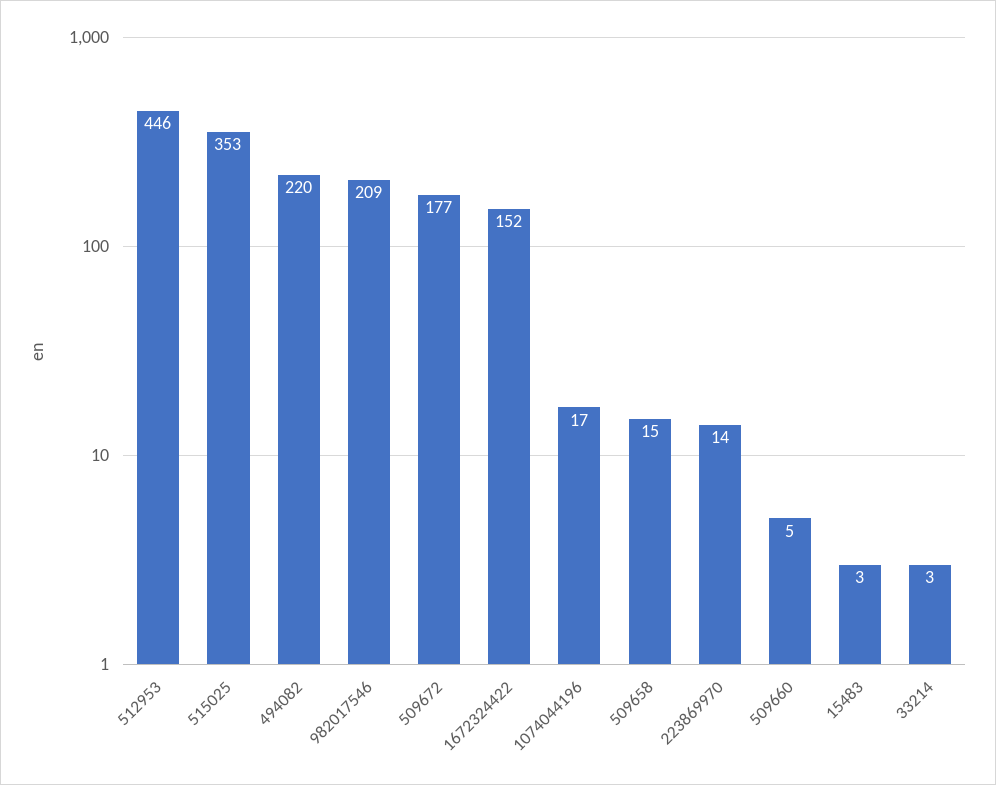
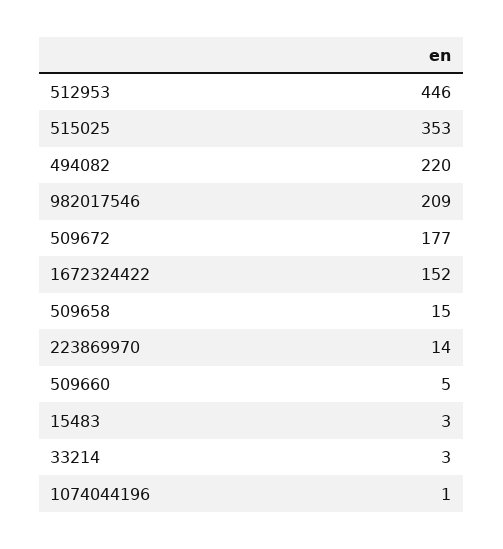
1074044196: 17 -> 1

